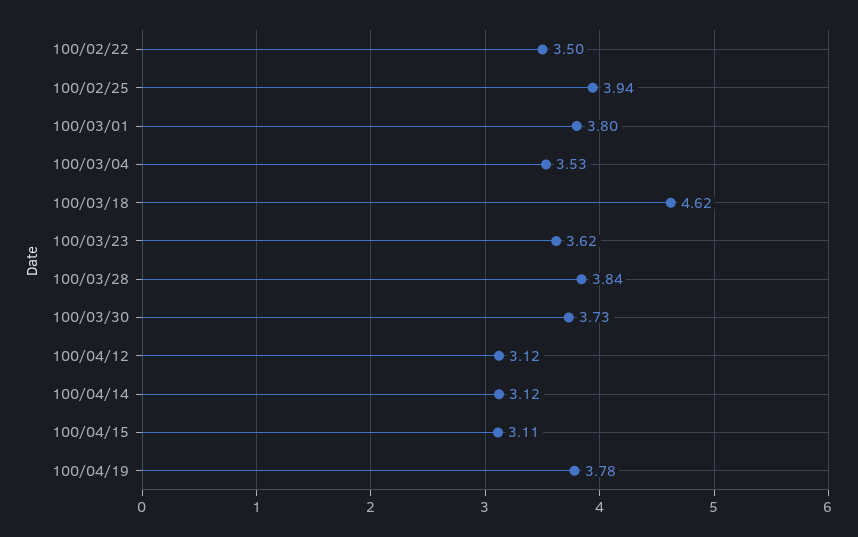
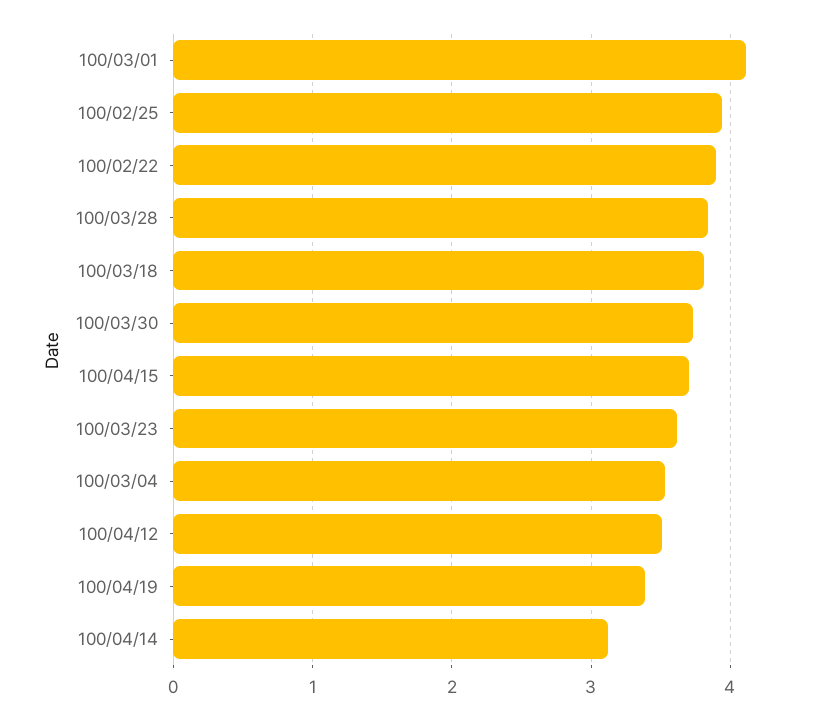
100/02/22: 3.5 -> 3.9
100/03/01: 3.8 -> 4.1
100/03/18: 4.62 -> 3.8
100/04/12: 3.12 -> 3.5
100/04/15: 3.11 -> 3.7
100/04/19: 3.78 -> 3.4

